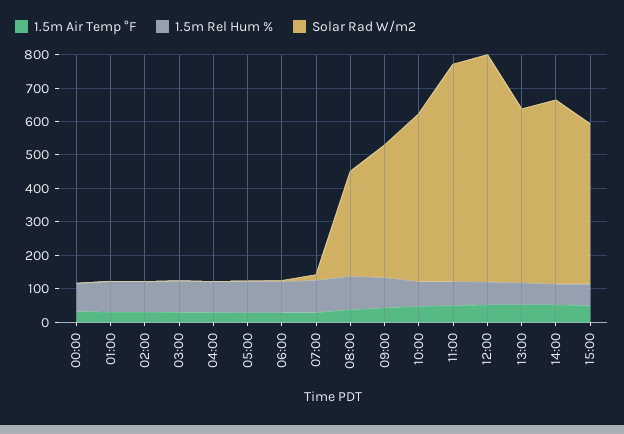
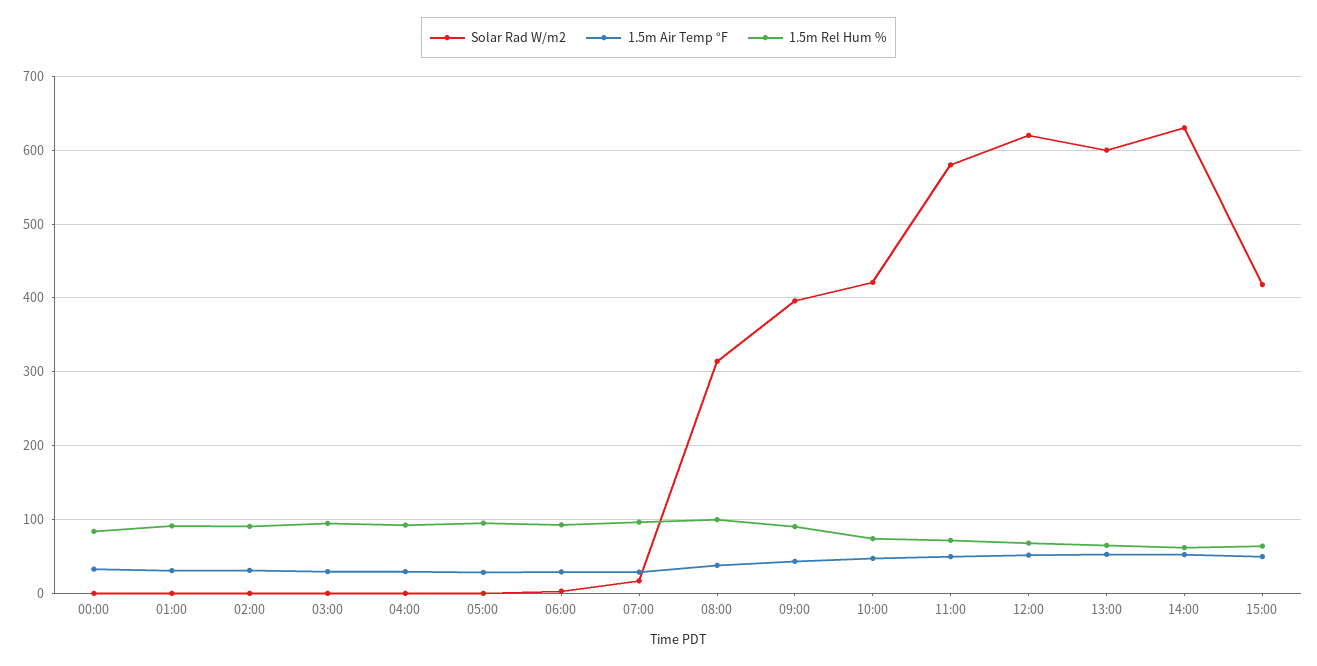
Solar Rad W/m2, 10:00: 500 -> 420
Solar Rad W/m2, 11:00: 650 -> 580
Solar Rad W/m2, 12:00: 675 -> 620
Solar Rad W/m2, 13:00: 525 -> 600
Solar Rad W/m2, 14:00: 550 -> 630
Solar Rad W/m2, 15:00: 475 -> 420

